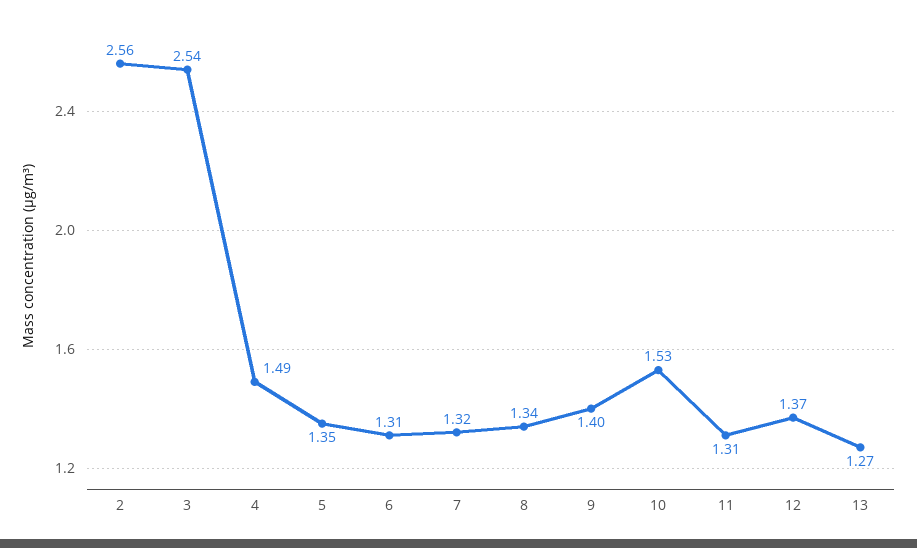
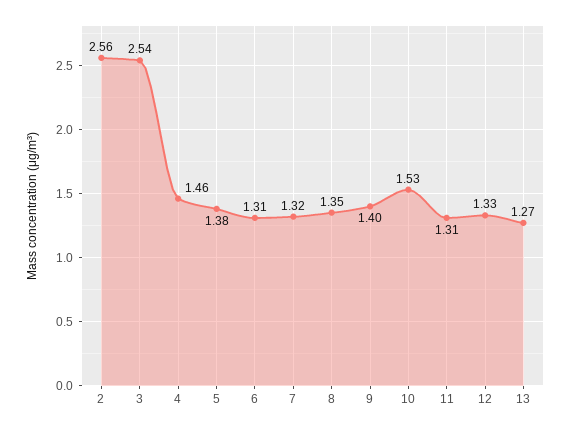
4: 1.49 -> 1.46
5: 1.35 -> 1.38
8: 1.34 -> 1.35
12: 1.37 -> 1.33

